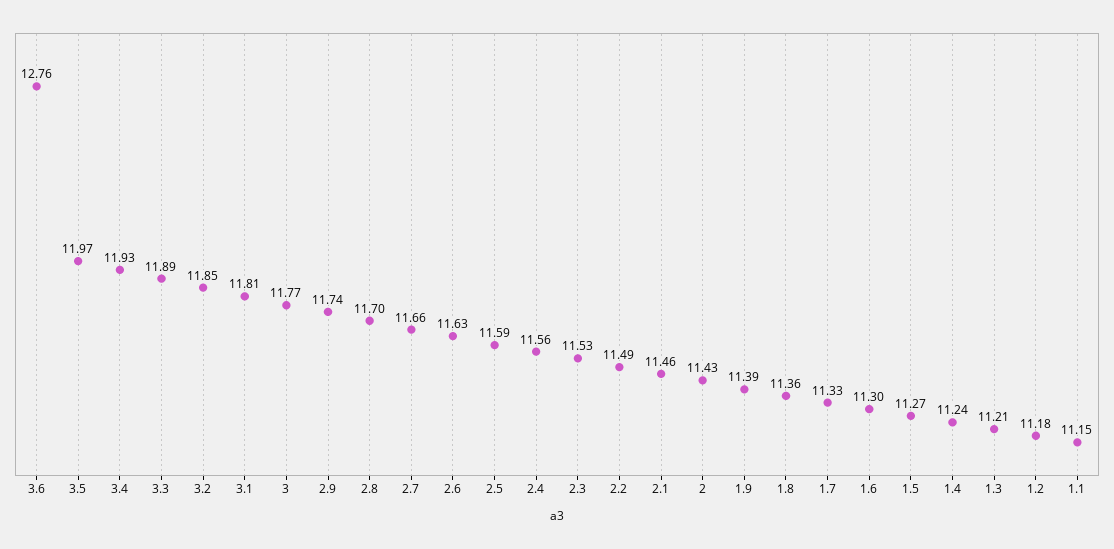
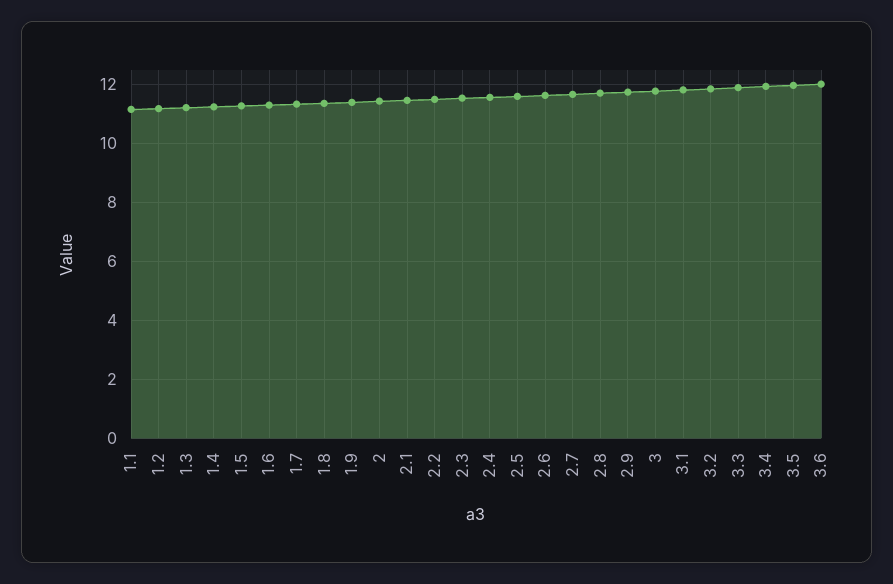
3.6: 12.76 -> 12

